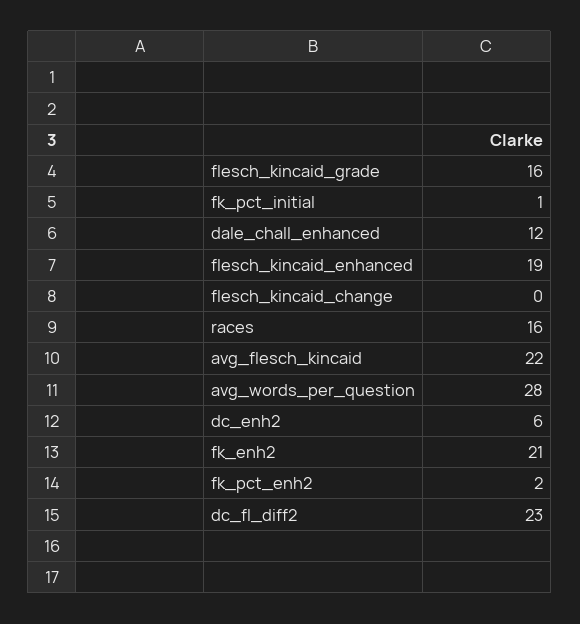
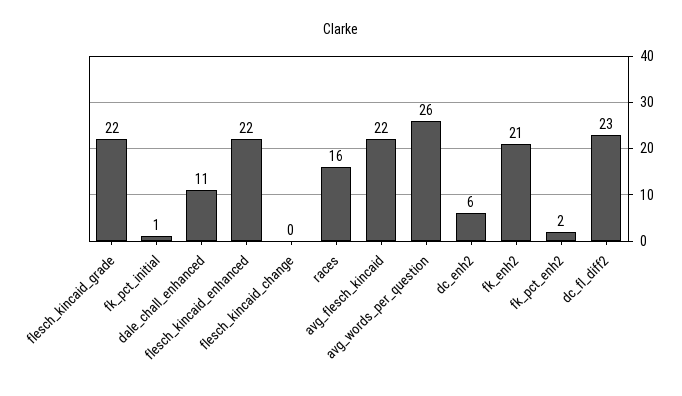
flesch_kincaid_grade: 16 -> 22
dale_chall_enhanced: 12 -> 11
flesch_kincaid_enhanced: 19 -> 22
avg_words_per_question: 28 -> 26

